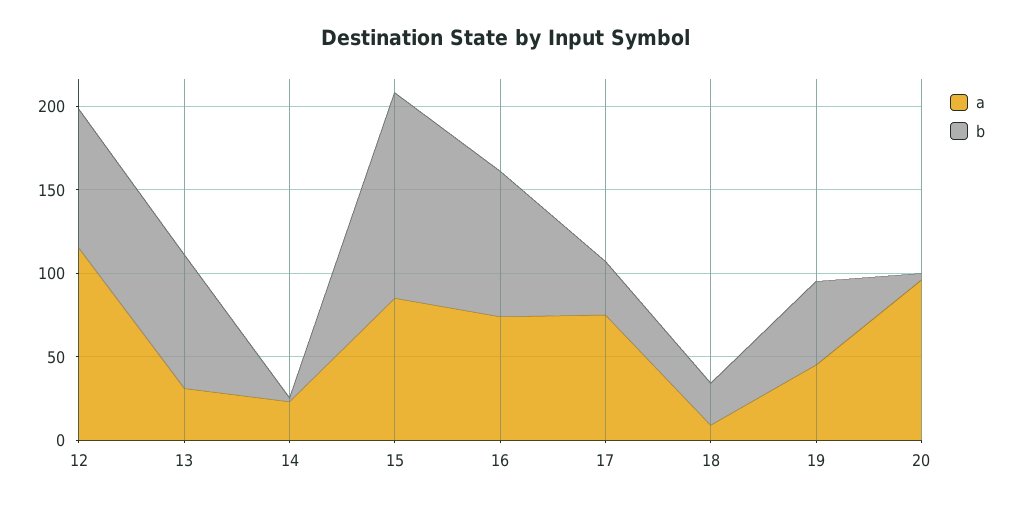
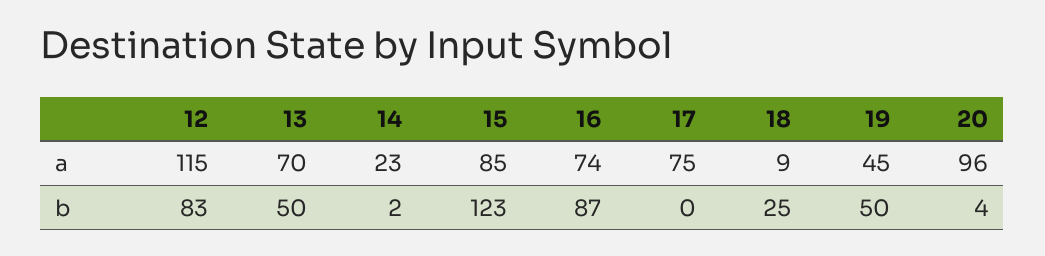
a, 13: 30 -> 70
b, 13: 80 -> 50
b, 17: 30 -> 0

